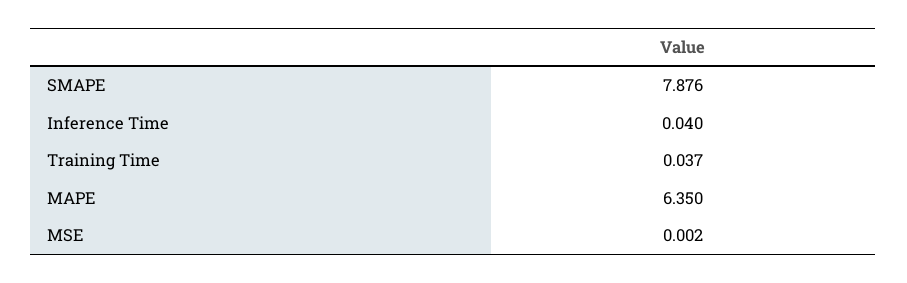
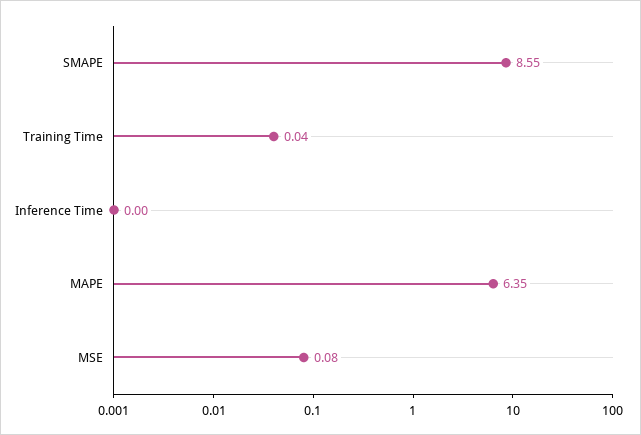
SMAPE: 7.876 -> 8.55
Inference Time: 0.04 -> 0
MSE: 0.002 -> 0.08

